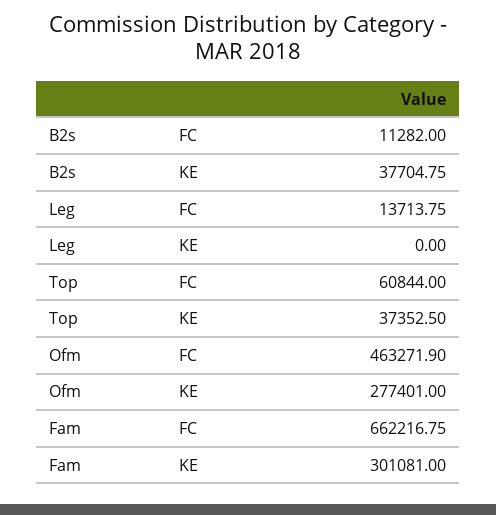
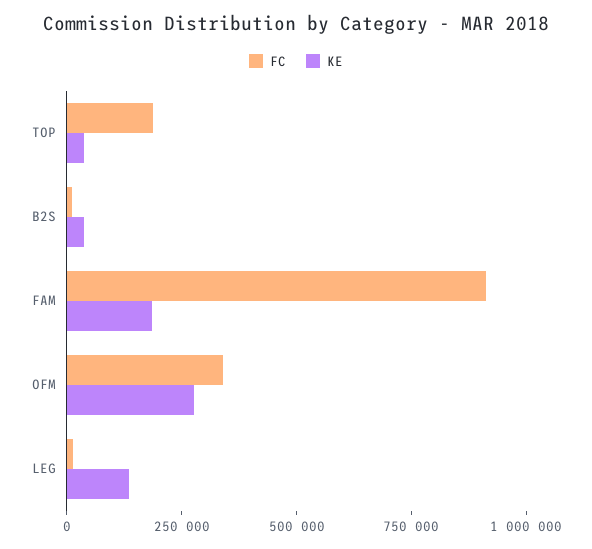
KE, Leg: 0 -> 150000
FC, Top: 60844 -> 200000
FC, Ofm: 463271.9 -> 350000
FC, Fam: 662216.75 -> 900000
KE, Fam: 301081 -> 200000

